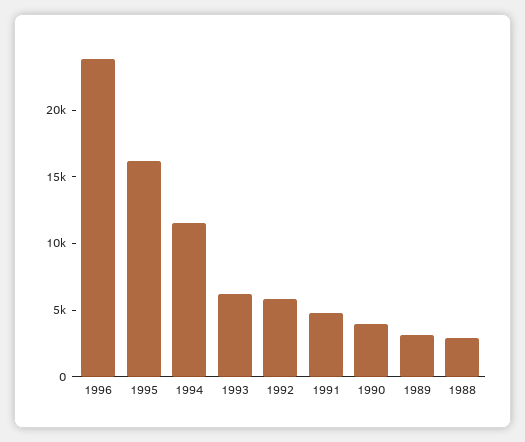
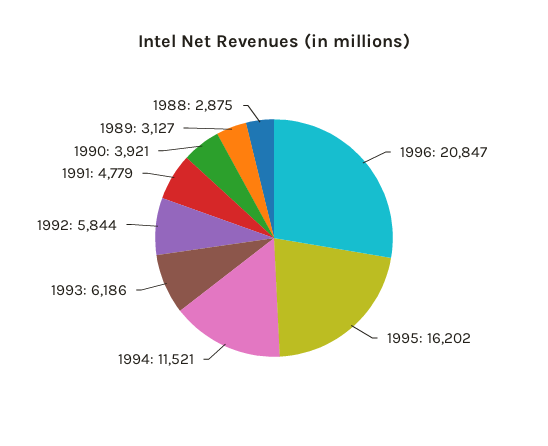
1996: 24000 -> 20847

